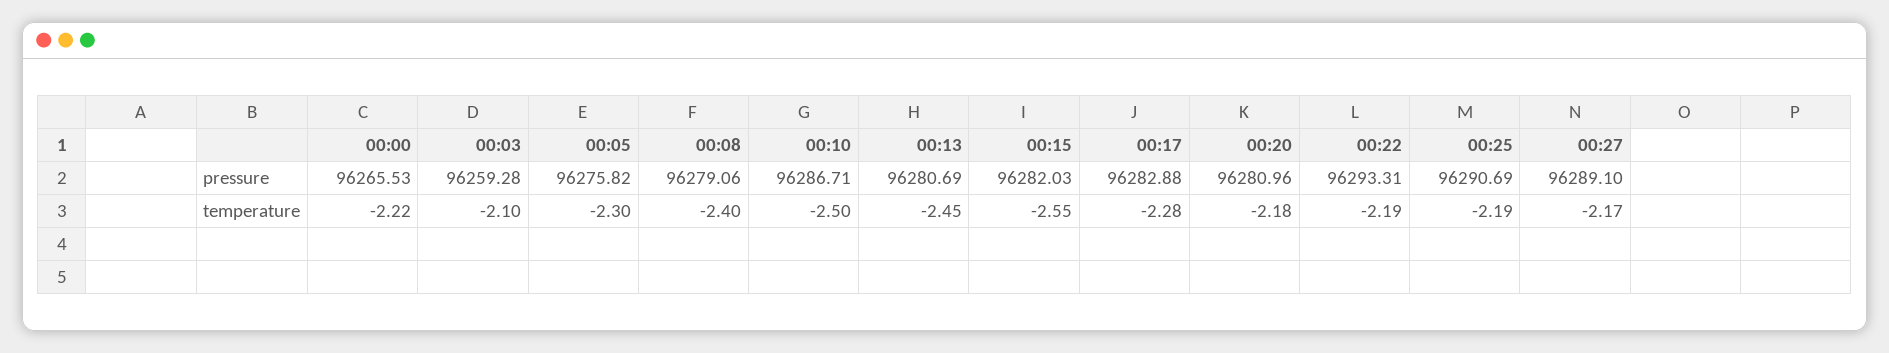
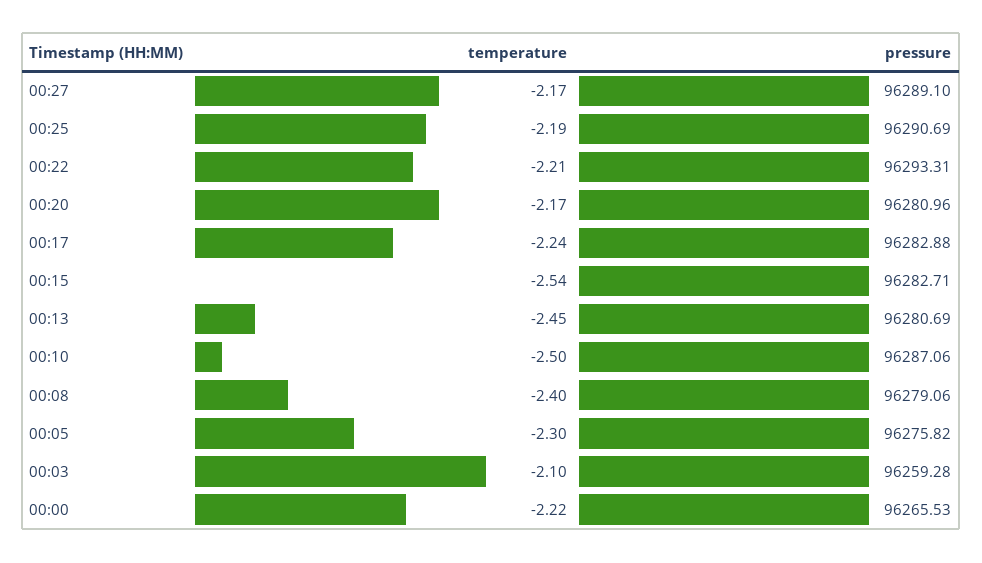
00:10, pressure: 96286.71 -> 96287.06
00:15, pressure: 96282.03 -> 96282.71
00:15, temperature: -2.55 -> -2.54
00:17, temperature: -2.28 -> -2.24
00:20, temperature: -2.18 -> -2.17
00:22, temperature: -2.19 -> -2.21

